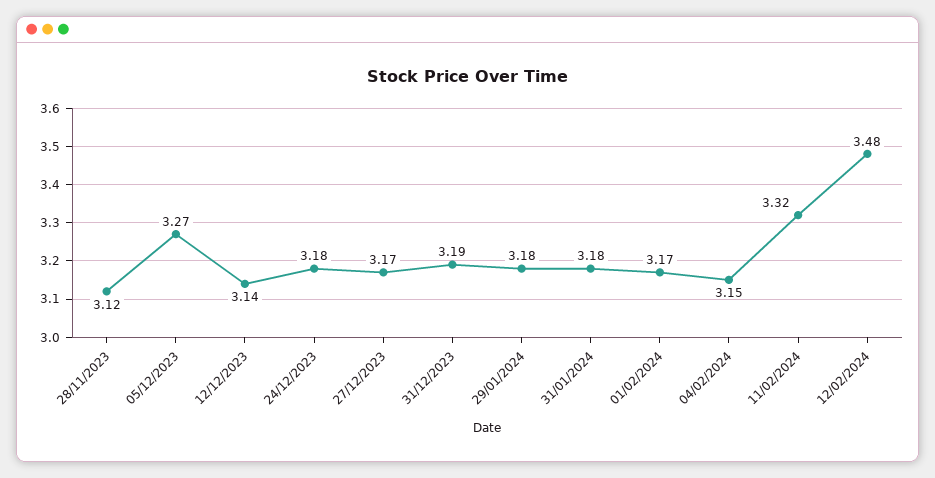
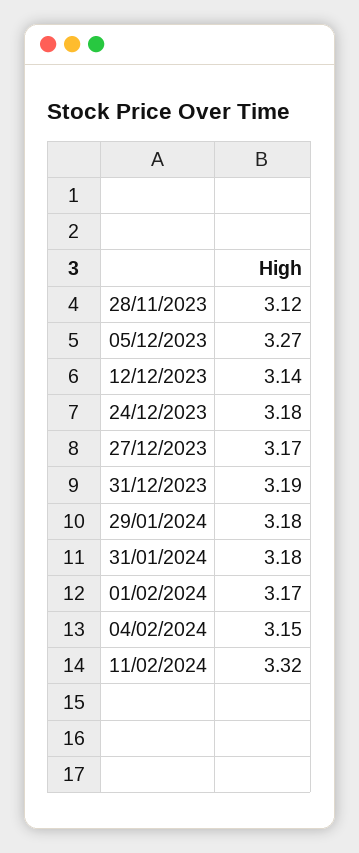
12/02/2024: 3.48 -> none

